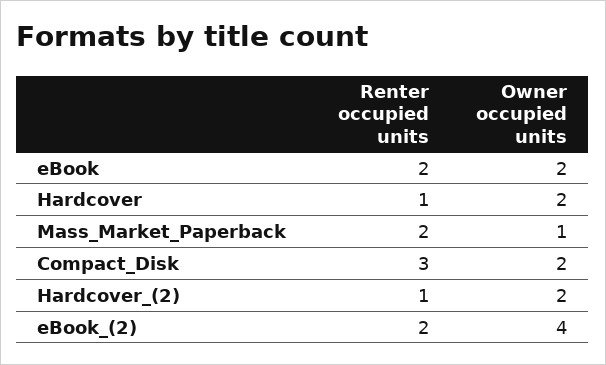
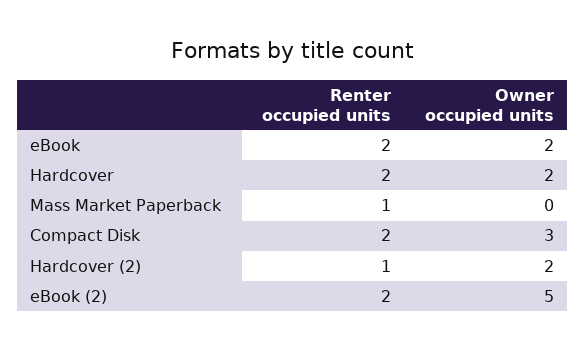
Renter occupied units, Hardcover: 1 -> 2
Renter occupied units, Mass_Market_Paperback: 2 -> 1
Owner occupied units, Mass_Market_Paperback: 1 -> 0
Renter occupied units, Compact_Disk: 3 -> 2
Owner occupied units, Compact_Disk: 2 -> 3
Owner occupied units, eBook_(2): 4 -> 5

